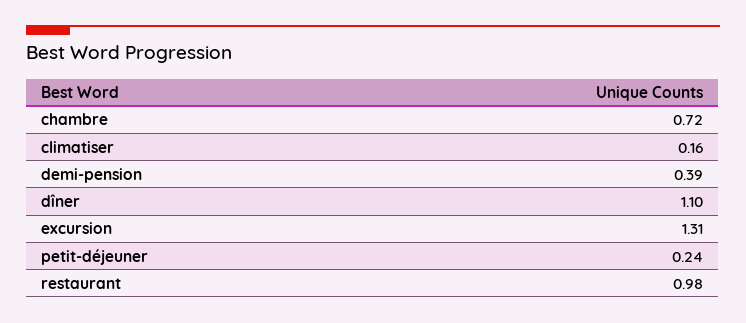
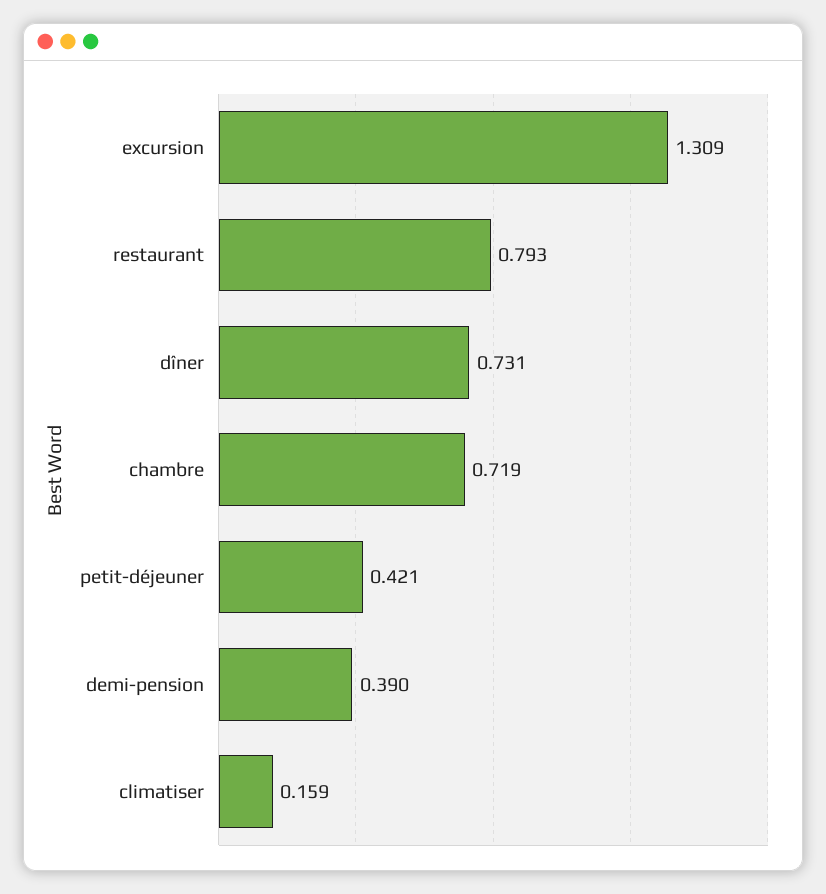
dîner: 1.1 -> 0.731
petit-déjeuner: 0.24 -> 0.421
restaurant: 0.98 -> 0.793

